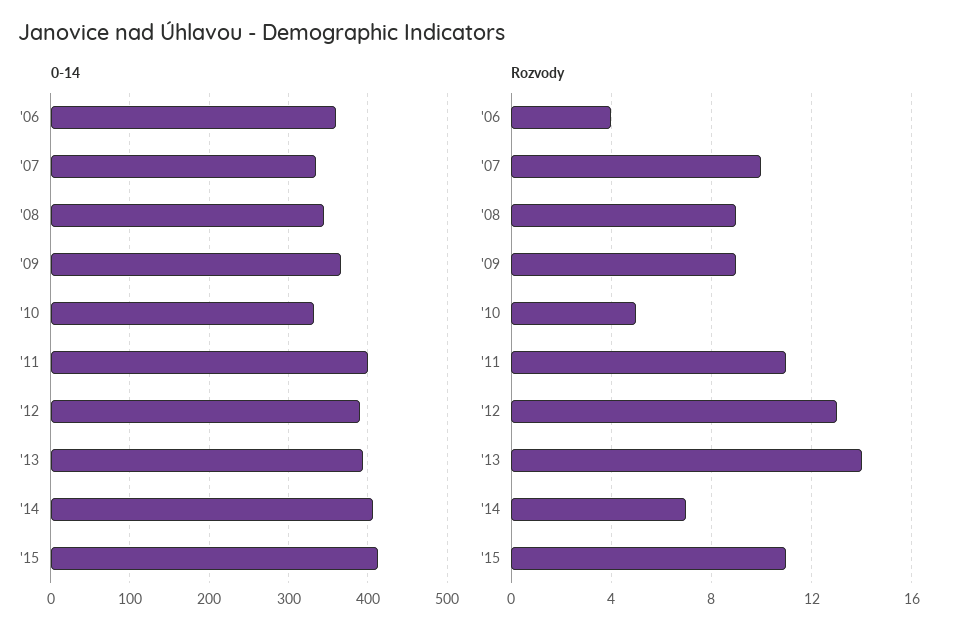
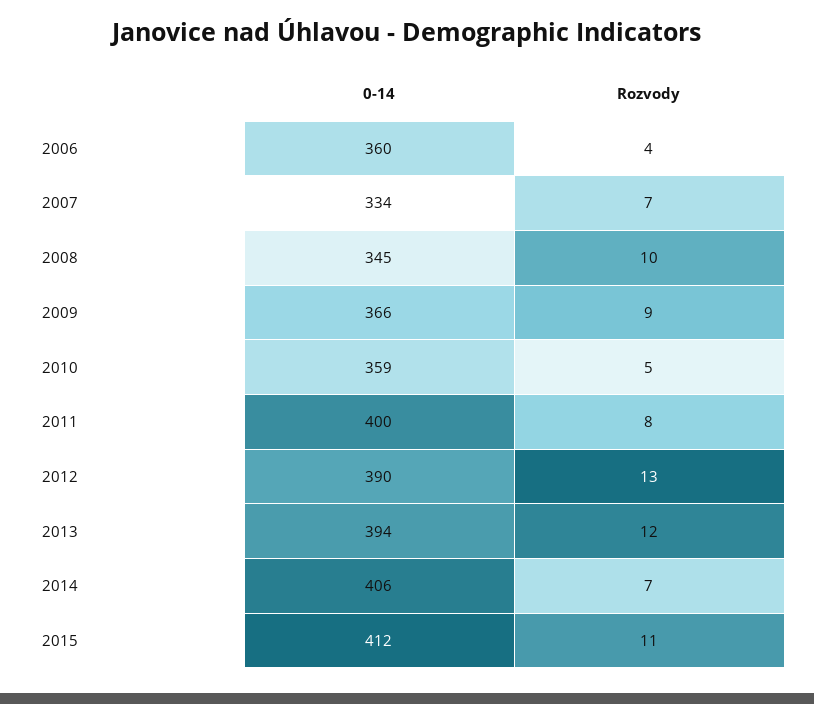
0-14, '10: 330 -> 359
Rozvody, '07: 10 -> 7
Rozvody, '08: 9 -> 10
Rozvody, '11: 11 -> 8
Rozvody, '13: 14 -> 12

